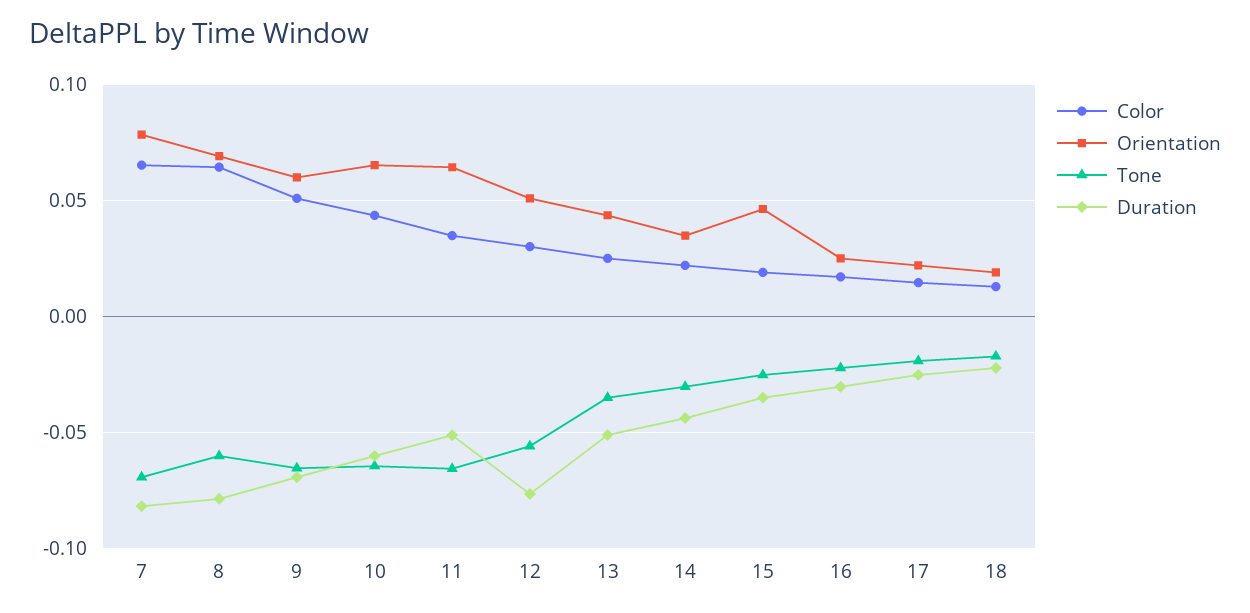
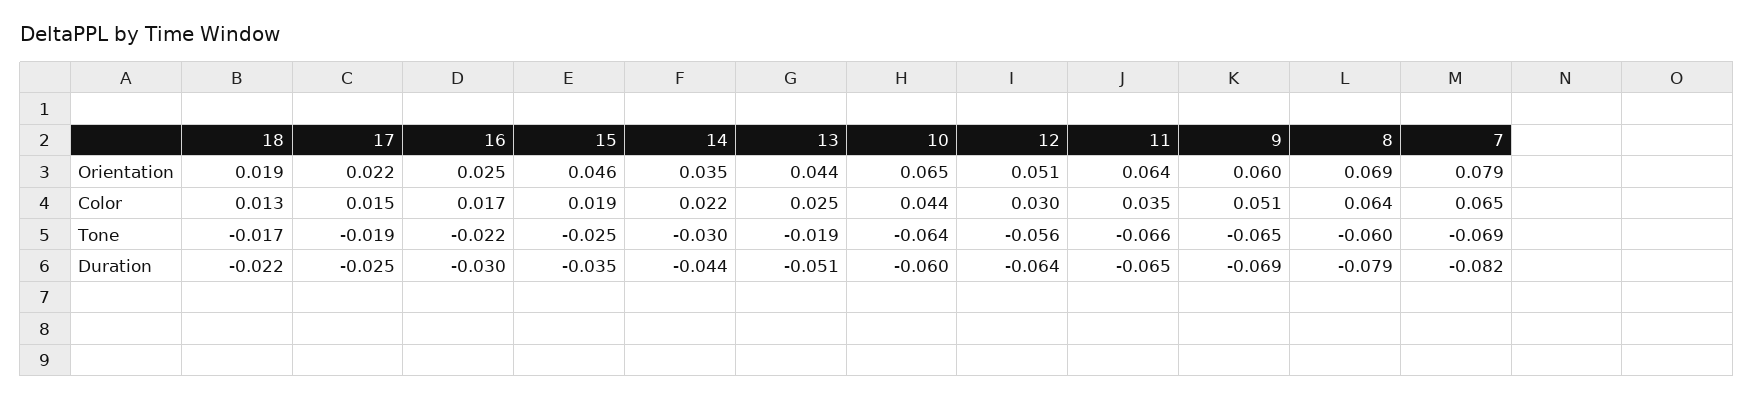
Duration, 11: -0.05 -> -0.065
Duration, 12: -0.075 -> -0.064
Tone, 13: -0.035 -> -0.019

